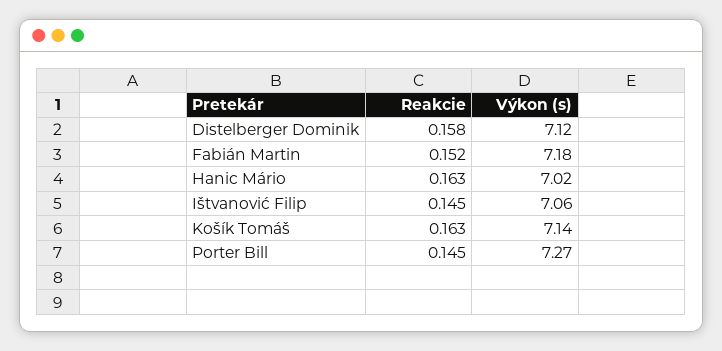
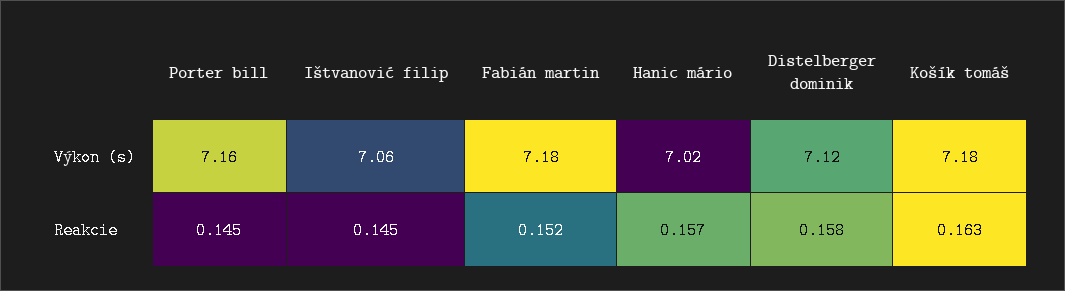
Reakcie, Hanic Mário: 0.163 -> 0.157
Výkon (s), Košík Tomáš: 7.14 -> 7.18
Výkon (s), Porter Bill: 7.27 -> 7.16

